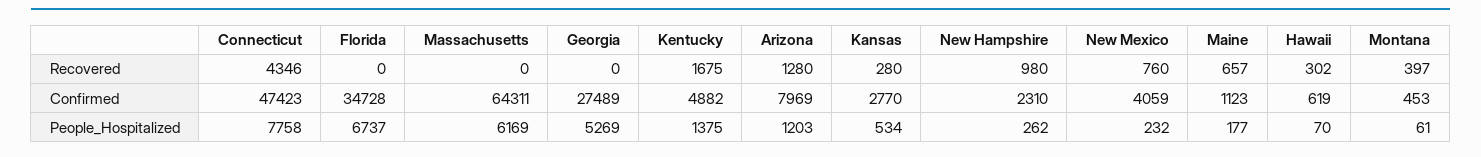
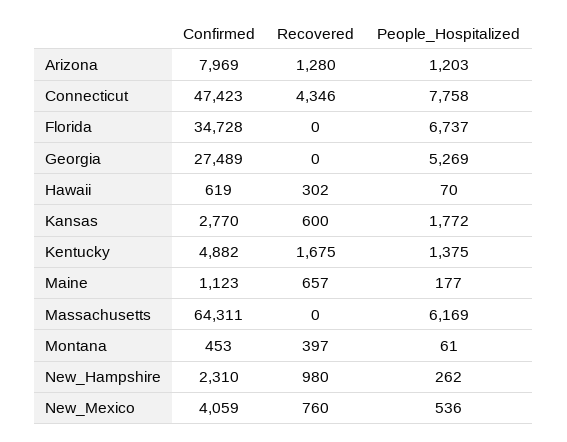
Kansas, Recovered: 280 -> 600
Kansas, People_Hospitalized: 534 -> 1772
New Mexico, People_Hospitalized: 232 -> 536

